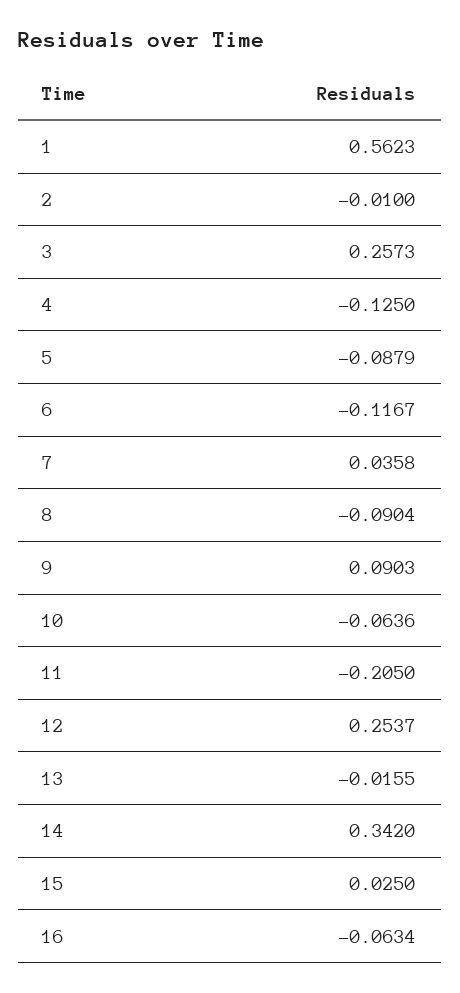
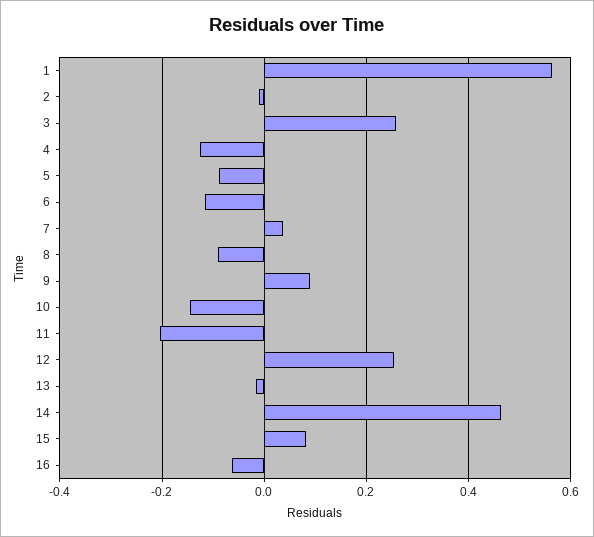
10: -0.0636 -> -0.14
14: 0.342 -> 0.46
15: 0.025 -> 0.08

